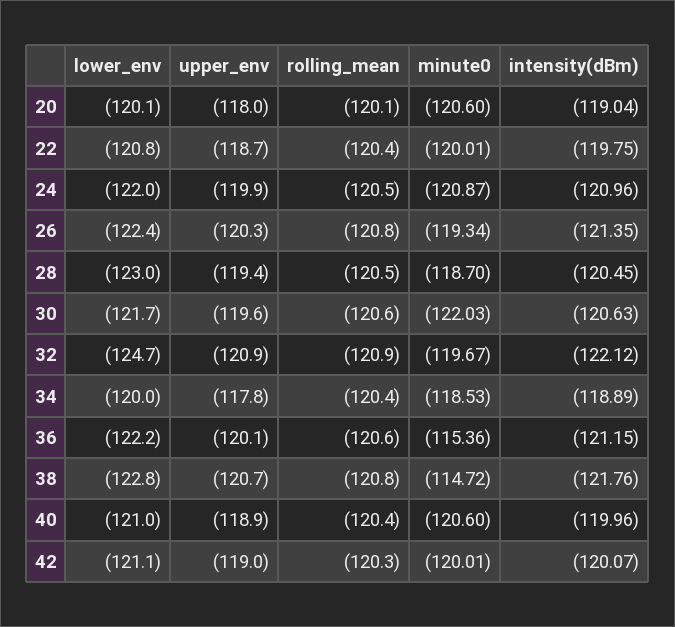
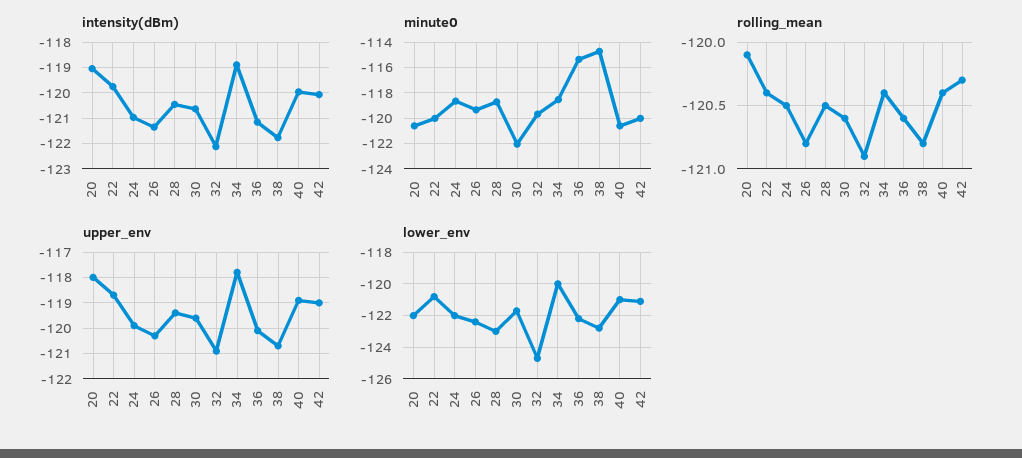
lower_env, 20: -120.1 -> -122
minute0, 24: -120.87 -> -118.5

